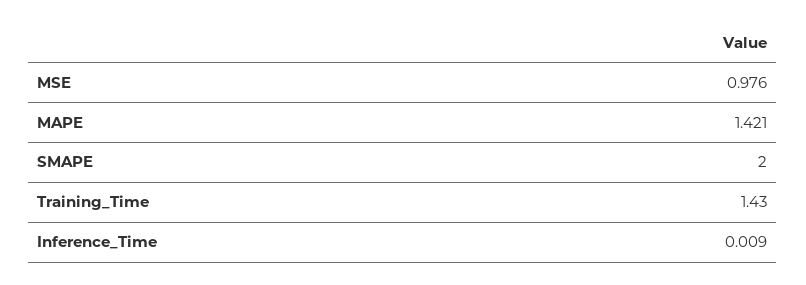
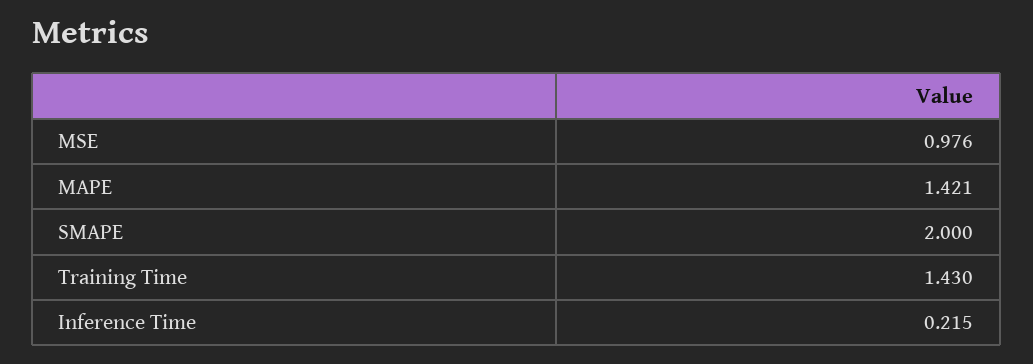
Inference_Time: 0.009 -> 0.215

